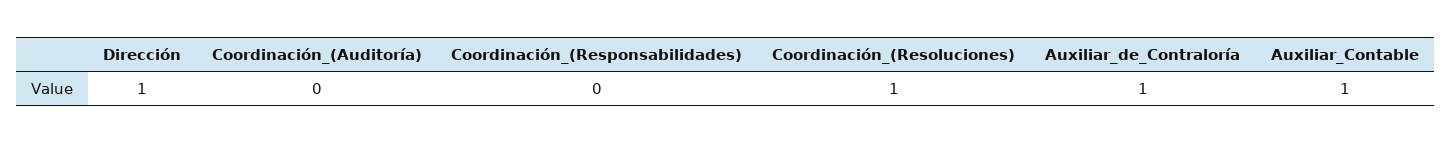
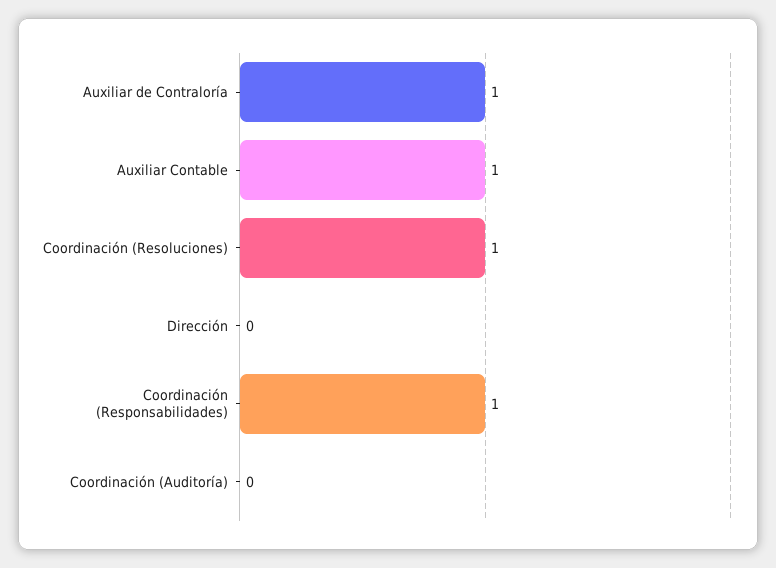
Dirección: 1 -> 0
Coordinación_(Responsabilidades): 0 -> 1

